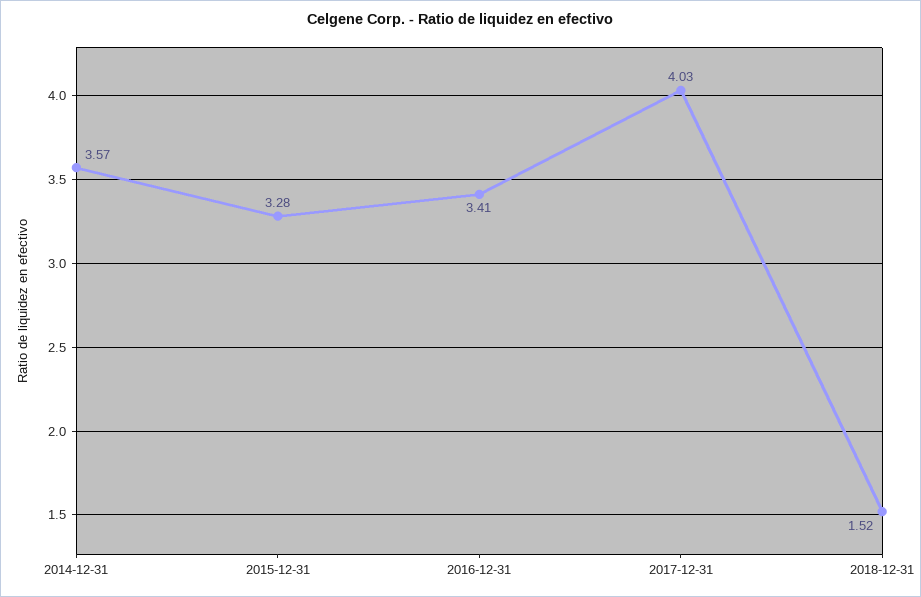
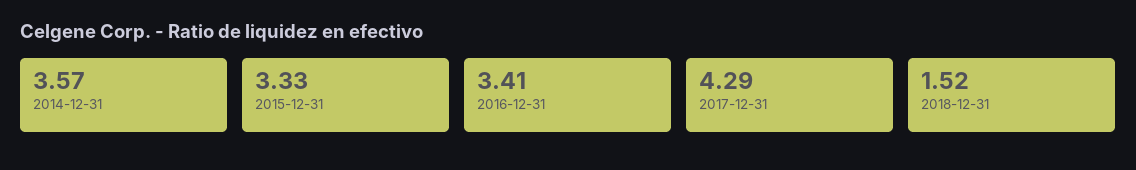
2015-12-31: 3.28 -> 3.33
2017-12-31: 4.03 -> 4.29

